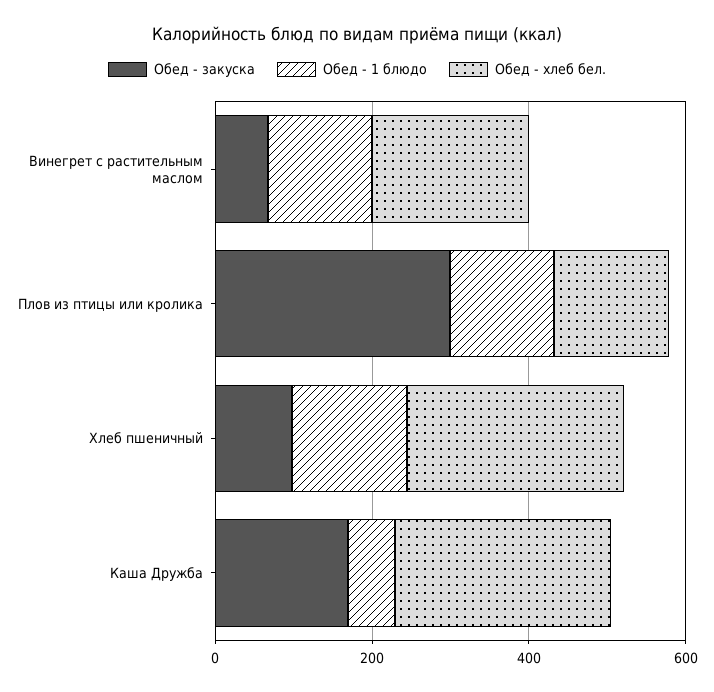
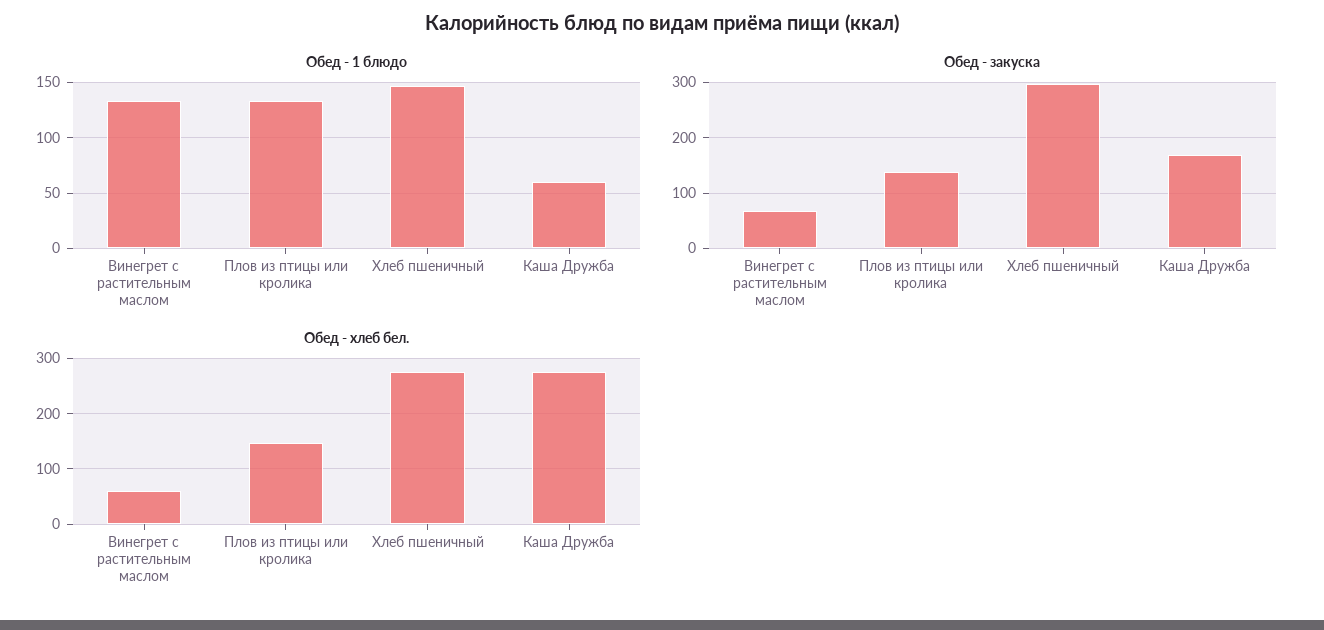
Обед - хлеб бел., Винегрет с растительным маслом: 200 -> 60
Обед - закуска, Плов из птицы или кролика: 300 -> 140
Обед - закуска, Хлеб пшеничный: 100 -> 300

